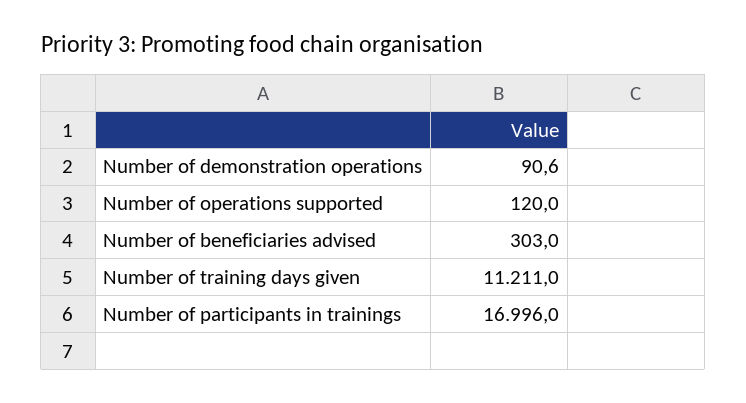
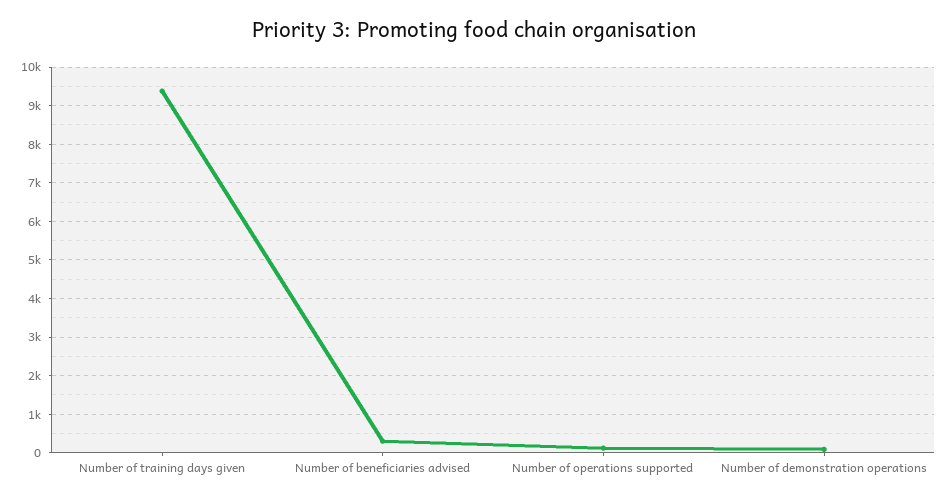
Number of training days given: 11211 -> 9400
Number of participants in trainings: 16996 -> none

